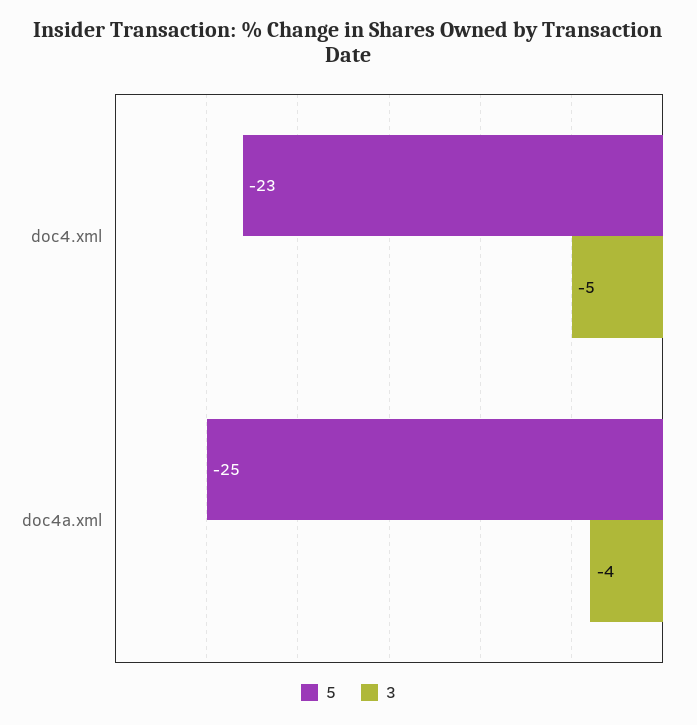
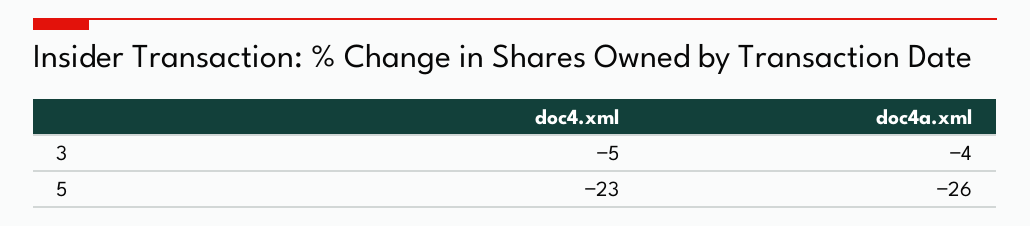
5, doc4a.xml: -25 -> -26

